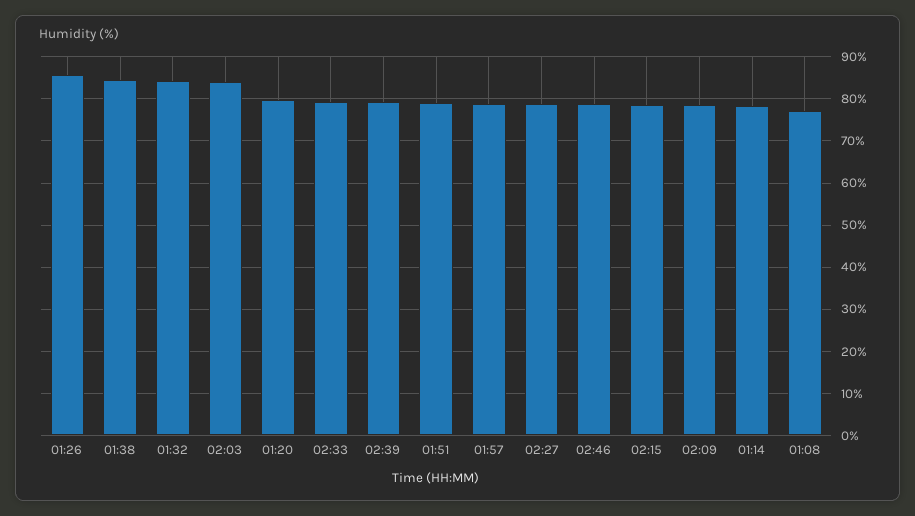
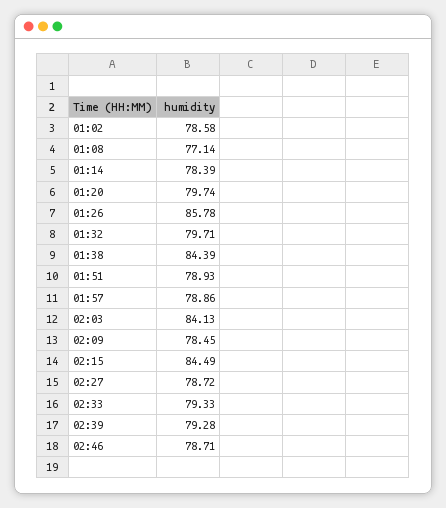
01:32: 84 -> 79.71
02:15: 78 -> 84.49
01:02: none -> 78.58

